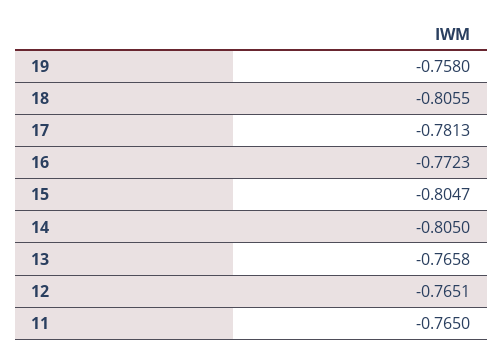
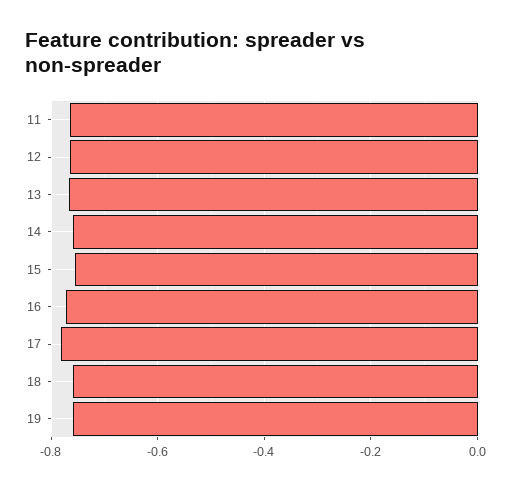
18: -0.8055 -> -0.76
15: -0.8047 -> -0.76
14: -0.805 -> -0.76

